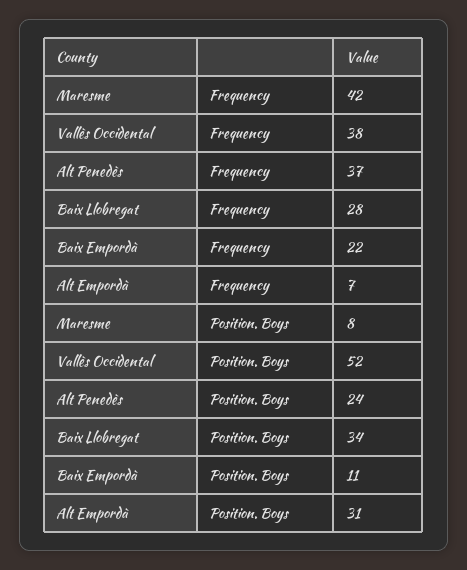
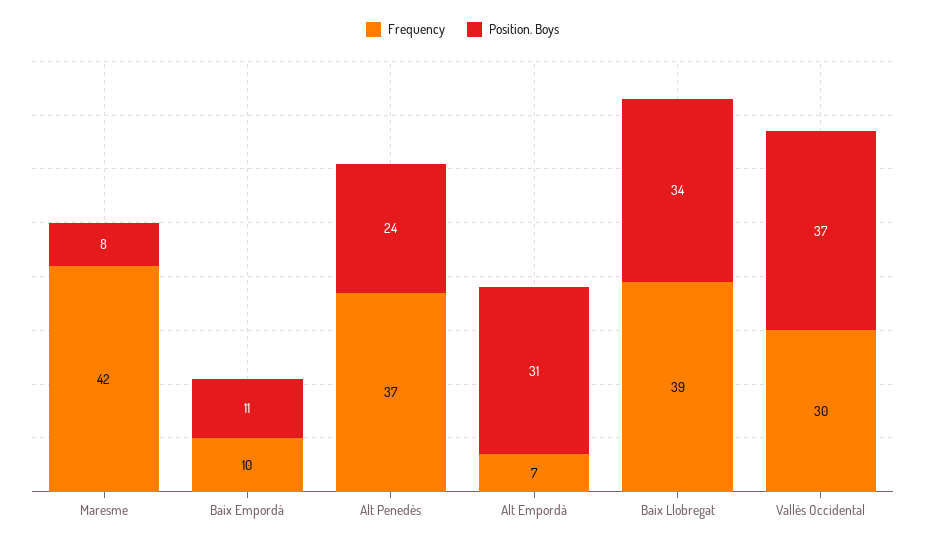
Frequency, Vallès Occidental: 38 -> 30
Frequency, Baix Llobregat: 28 -> 39
Frequency, Baix Empordà: 22 -> 10
Position. Boys, Vallès Occidental: 52 -> 37

